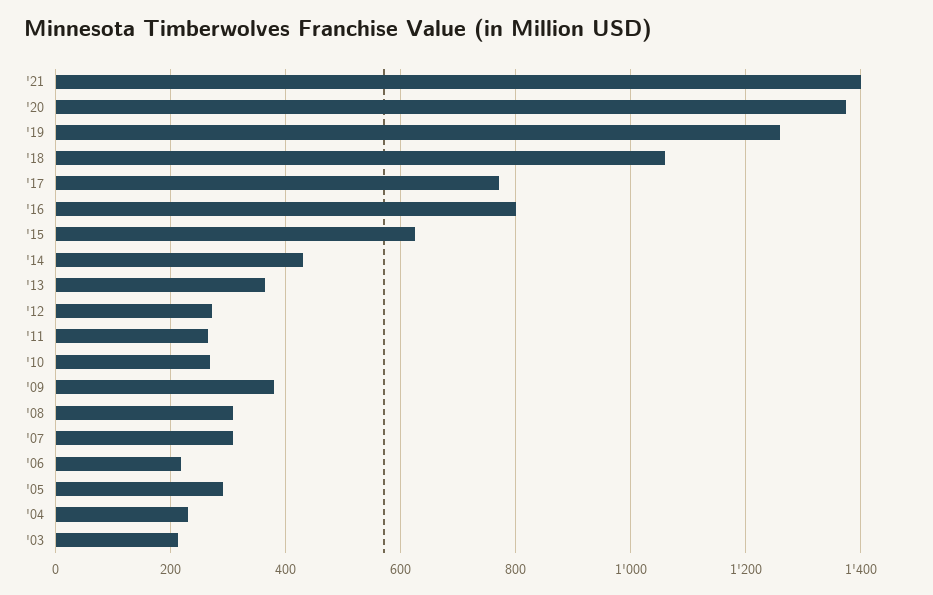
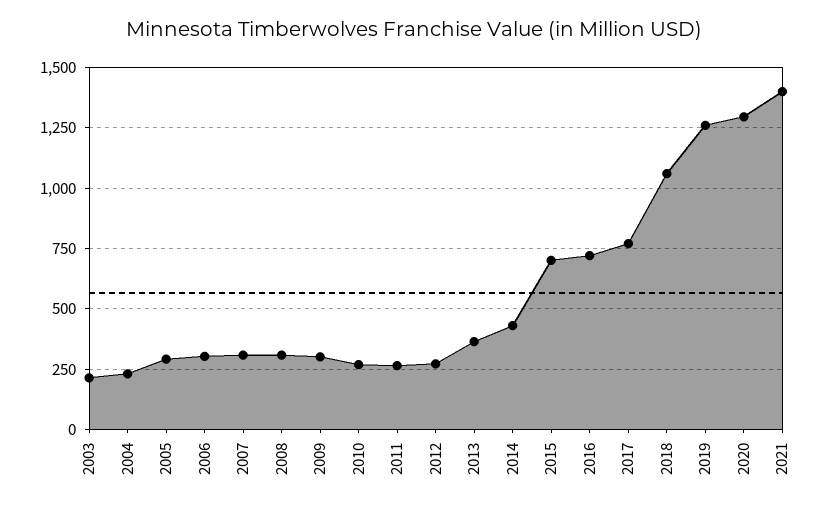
'20: 1380 -> 1300
'16: 800 -> 725
'15: 620 -> 700
'09: 380 -> 300
'06: 220 -> 300

